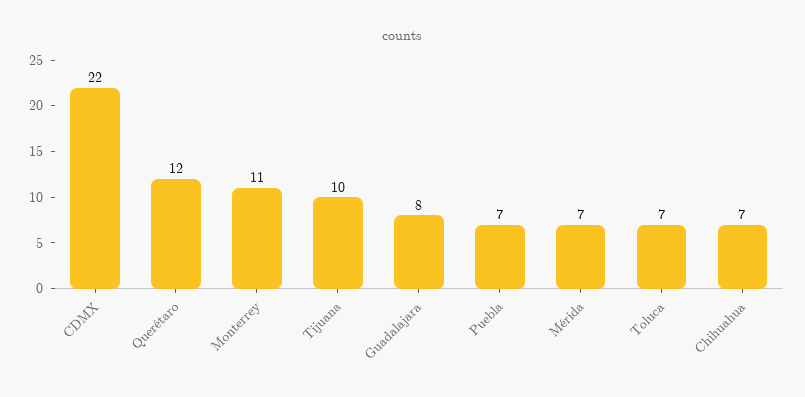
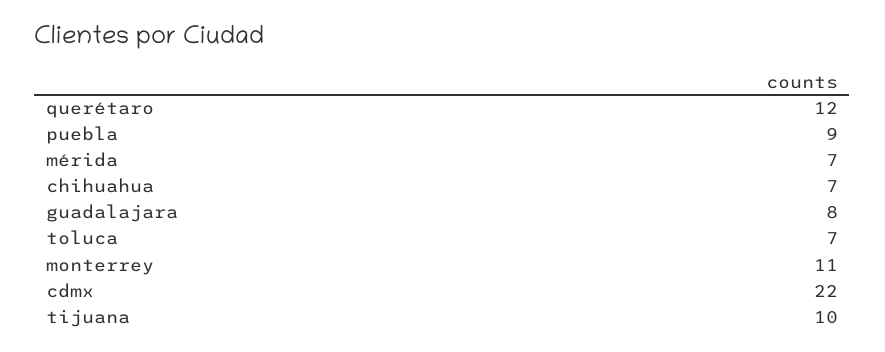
Puebla: 7 -> 9

